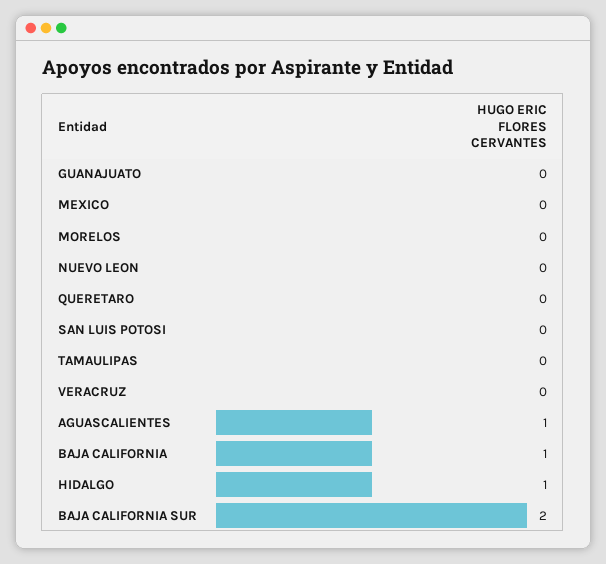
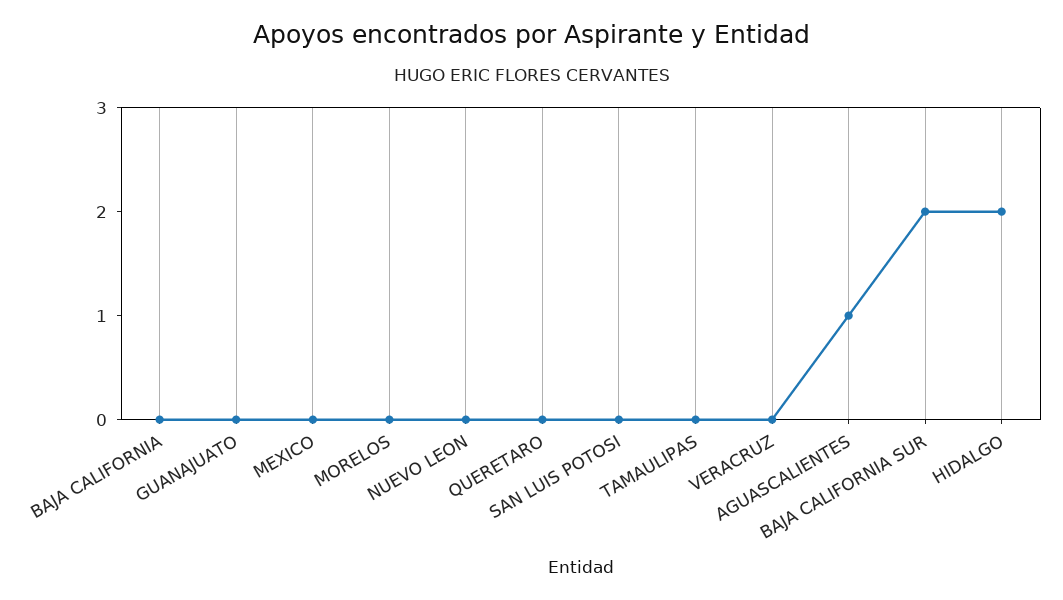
BAJA CALIFORNIA: 1 -> 0
HIDALGO: 1 -> 2

